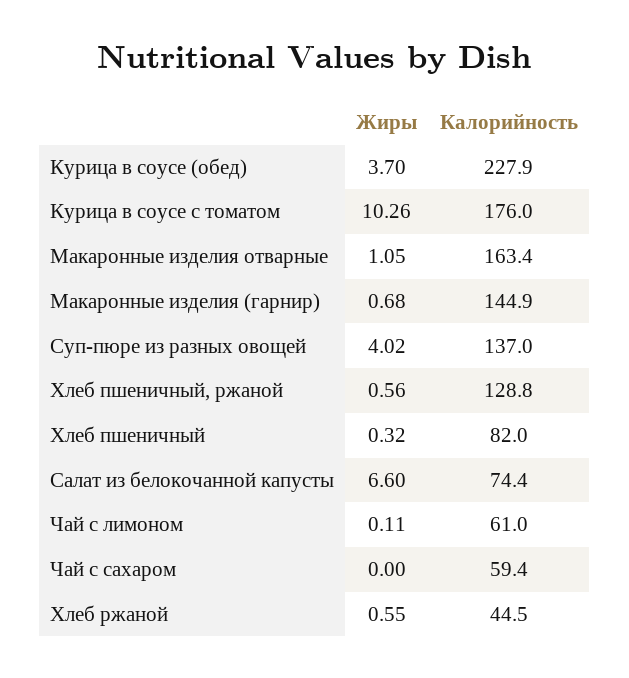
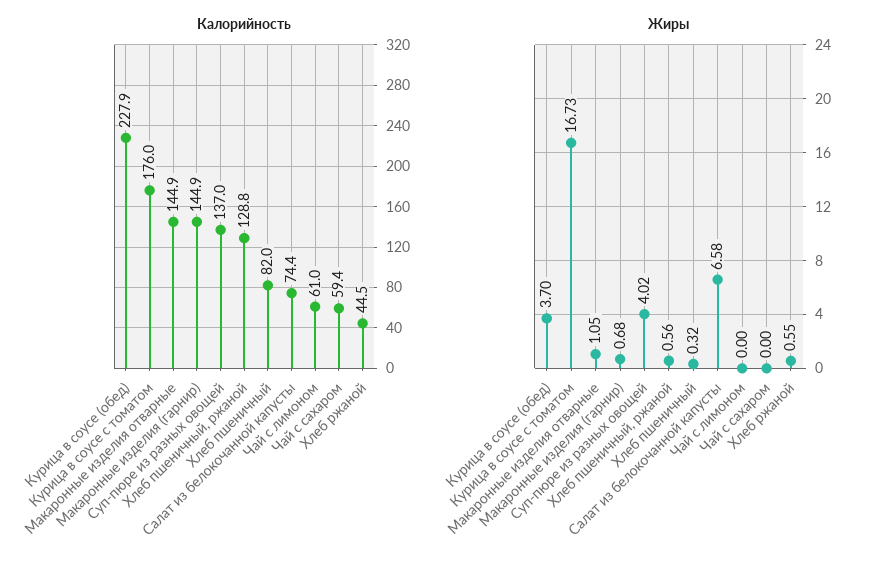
Жиры, Курица в соусе с томатом: 10.26 -> 16.73
Калорийность, Макаронные изделия отварные: 163.4 -> 144.9
Жиры, Салат из белокочанной капусты: 6.6 -> 6.58
Жиры, Чай с лимоном: 0.11 -> 0

